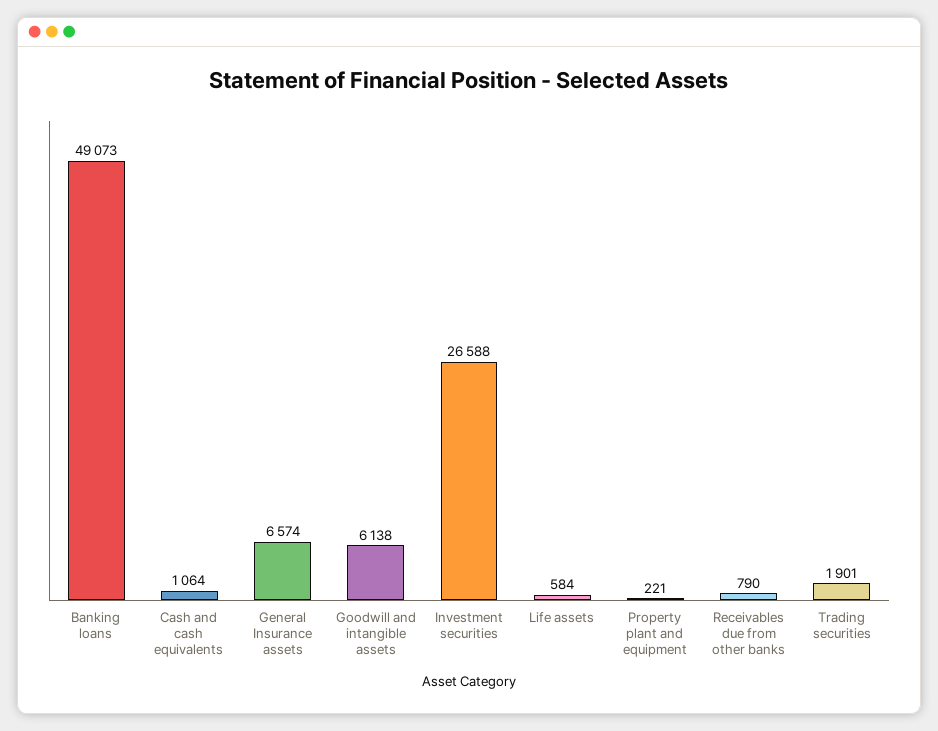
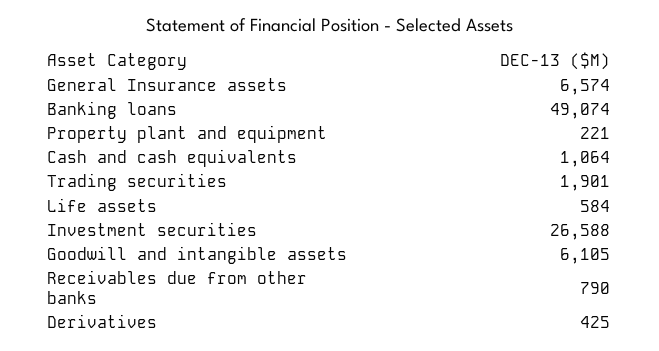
Banking loans: 49073 -> 49074
Goodwill and intangible assets: 6138 -> 6105
Derivatives: none -> 425

